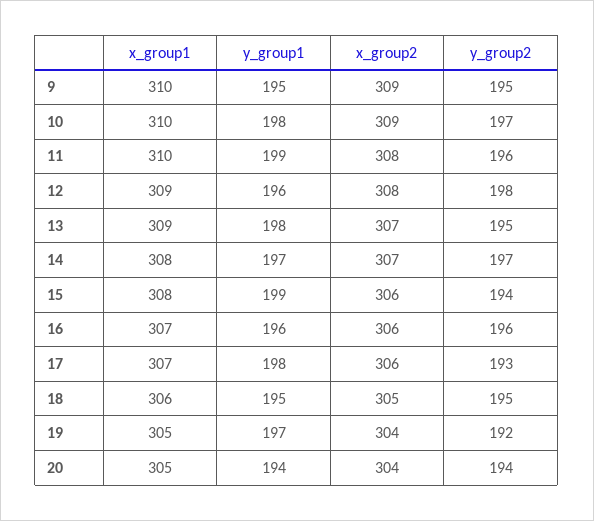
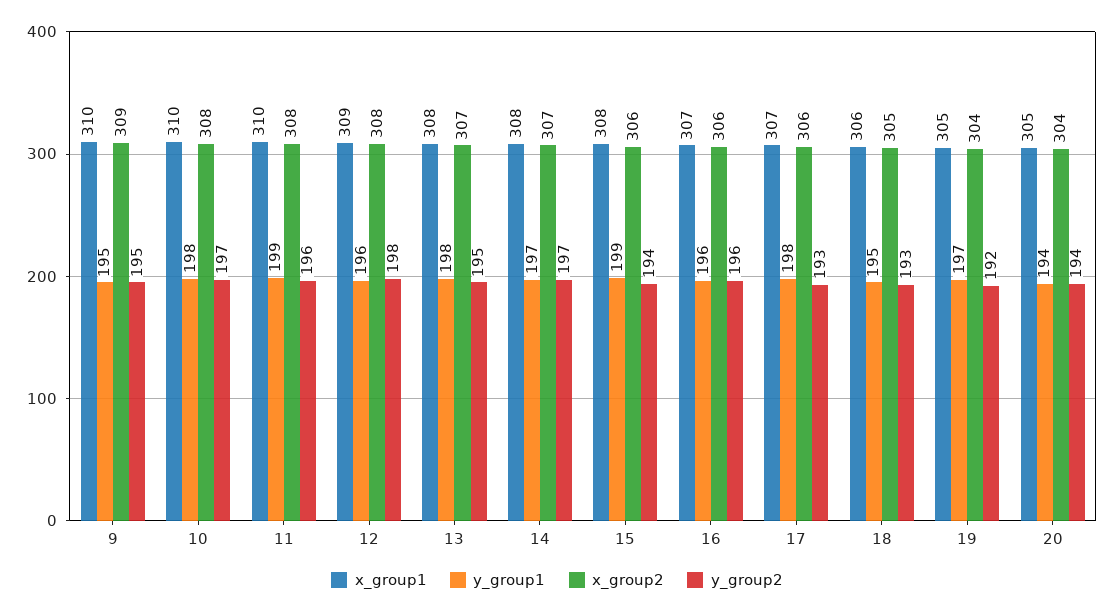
x_group2, 10: 309 -> 308
x_group1, 13: 309 -> 308
y_group2, 18: 195 -> 193

